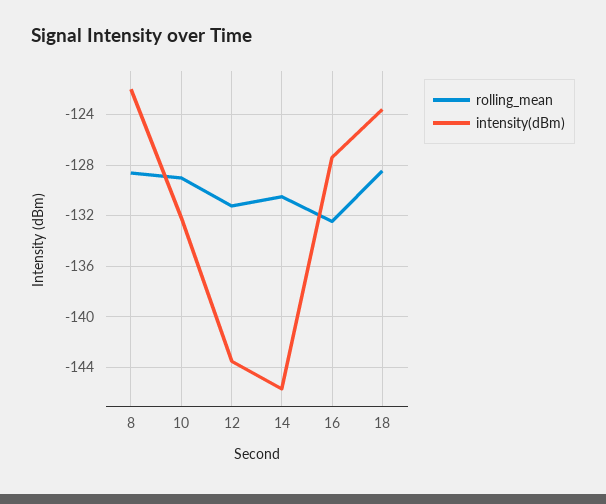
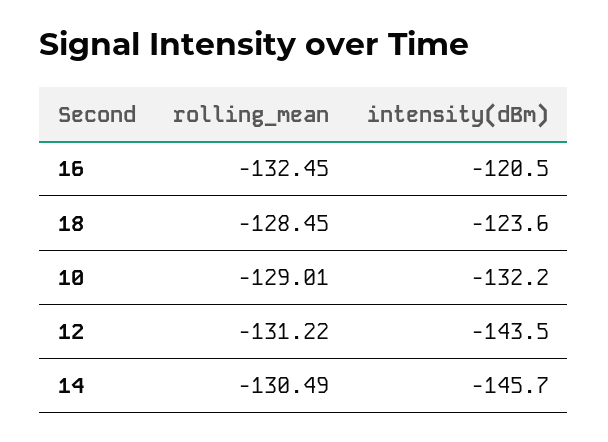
rolling_mean, 8: -128.5 -> none
intensity(dBm), 8: -122 -> none
intensity(dBm), 16: -127.5 -> -120.5

